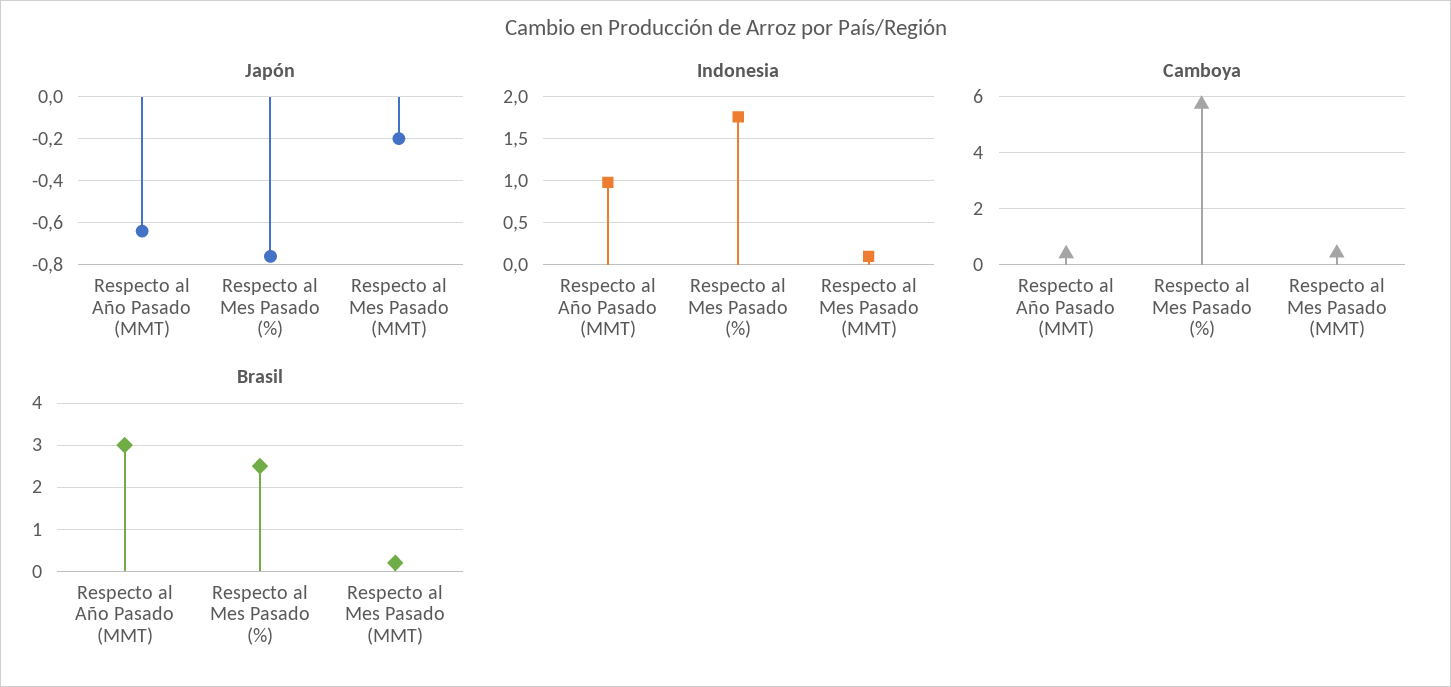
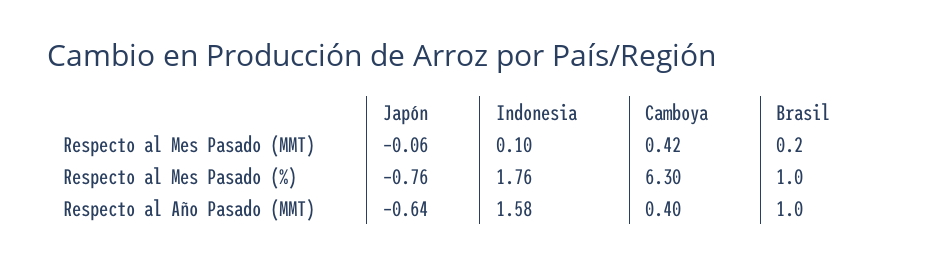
Japón, Respecto al Mes Pasado (MMT): -0.2 -> -0.06
Indonesia, Respecto al Año Pasado (MMT): 1 -> 1.58
Camboya, Respecto al Mes Pasado (%): 5.75 -> 6.3
Brasil, Respecto al Año Pasado (MMT): 3 -> 1
Brasil, Respecto al Mes Pasado (%): 2.5 -> 1

